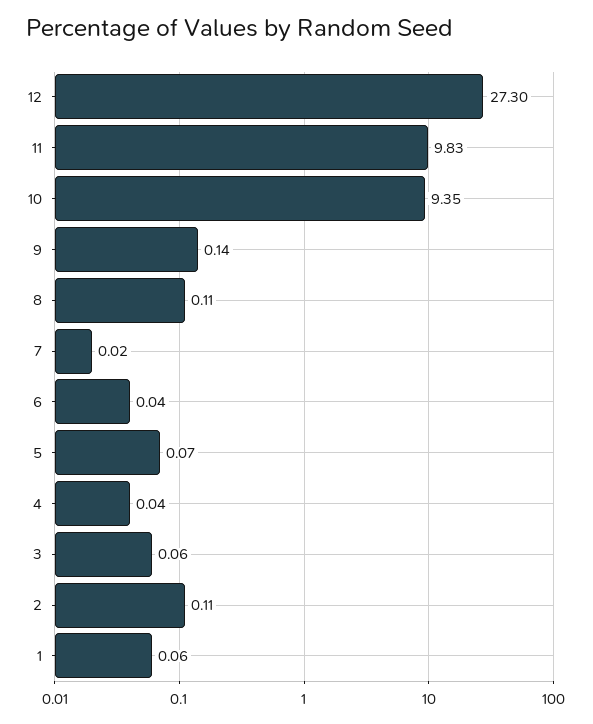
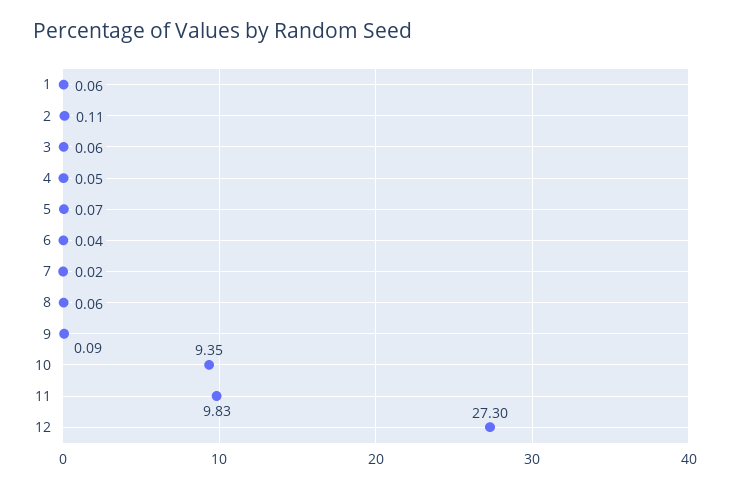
9: 0.14 -> 0.09
8: 0.11 -> 0.06
4: 0.04 -> 0.05

